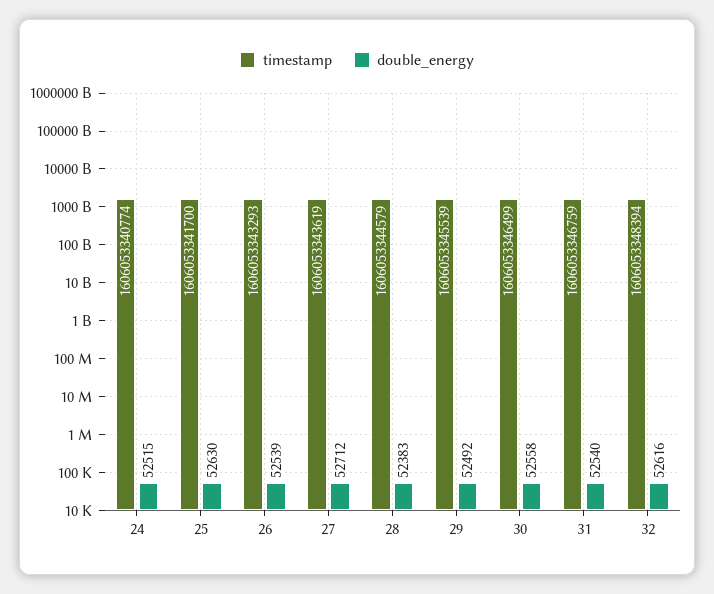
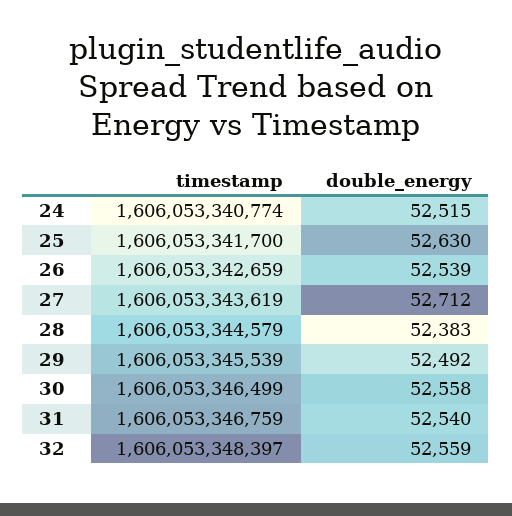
timestamp, 26: 1606053343293 -> 1606053342659
timestamp, 32: 1606053348394 -> 1606053348397
double_energy, 32: 52616 -> 52559

